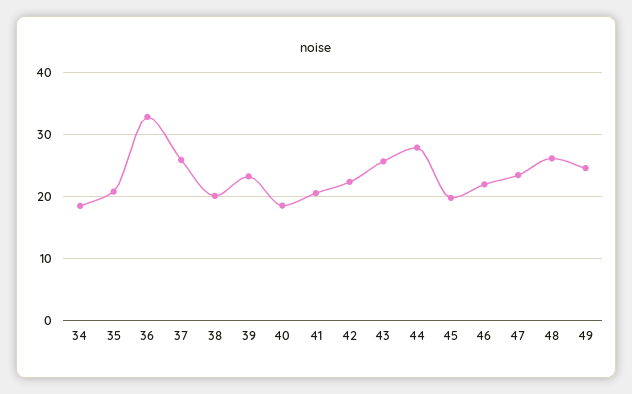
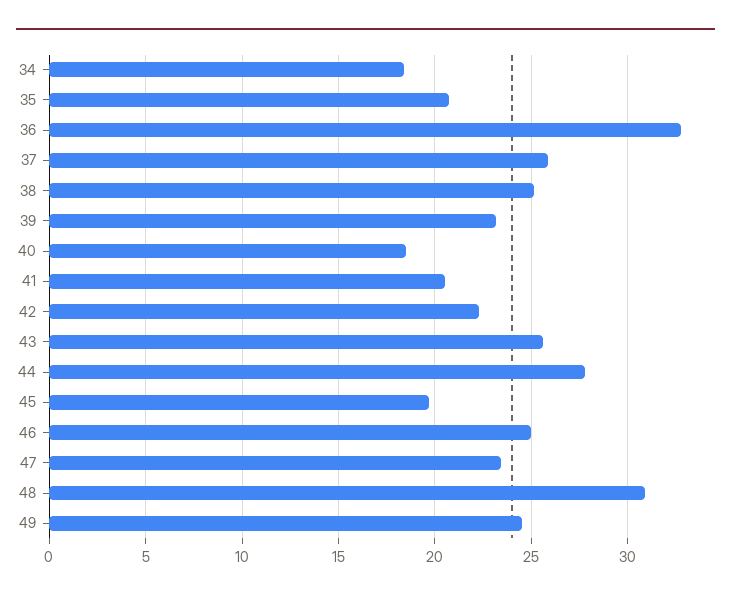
38: 20 -> 25
46: 22 -> 25
48: 26 -> 31

